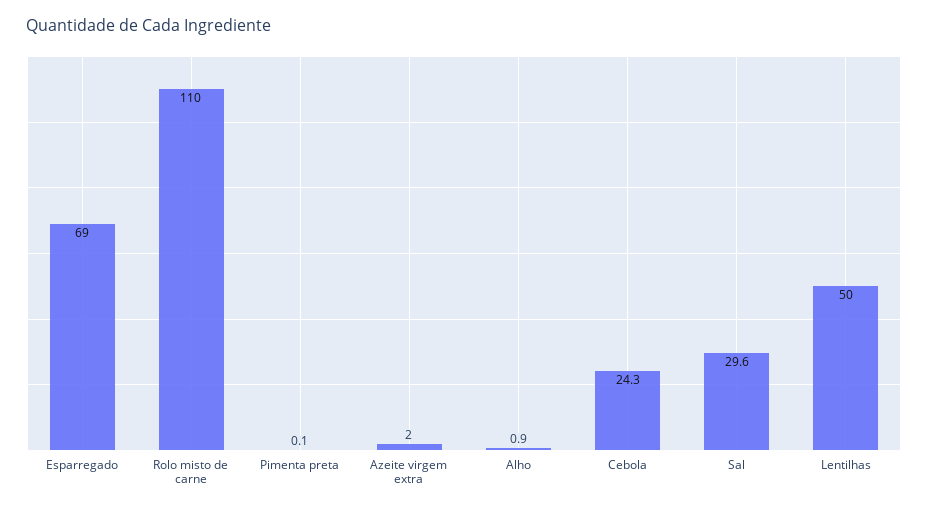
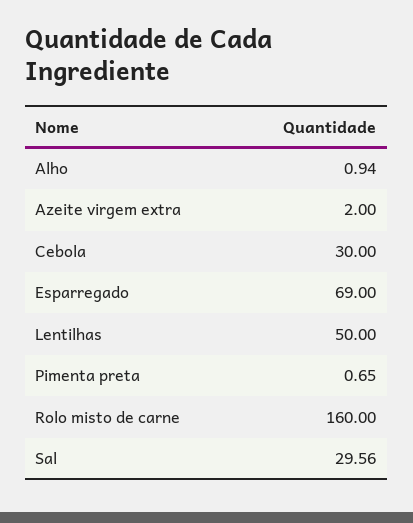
Rolo misto de carne: 110 -> 160
Pimenta preta: 0.1 -> 0.65
Cebola: 24.3 -> 30

